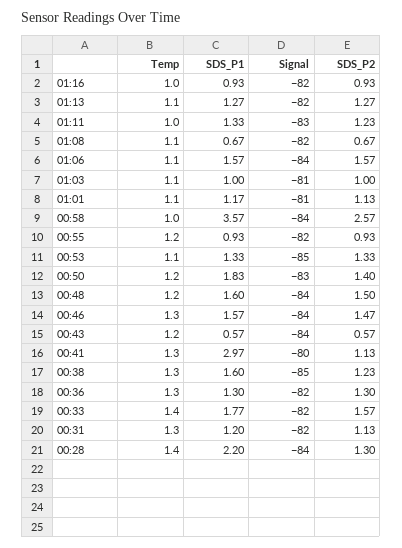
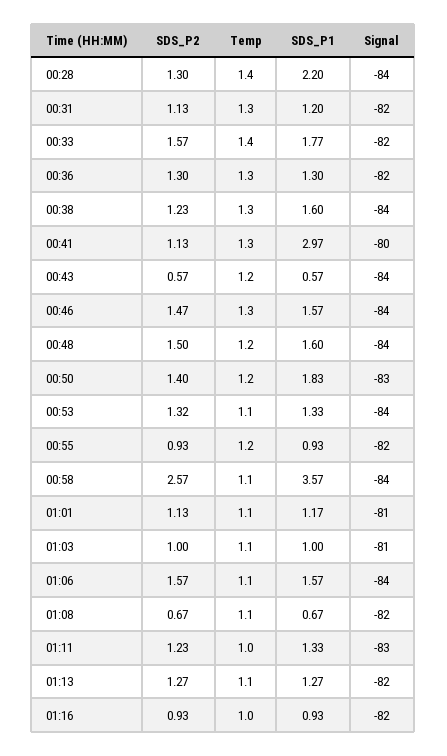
Temp, 00:58: 1 -> 1.1
Signal, 00:53: -85 -> -84
SDS_P2, 00:53: 1.33 -> 1.32
Signal, 00:38: -85 -> -84

